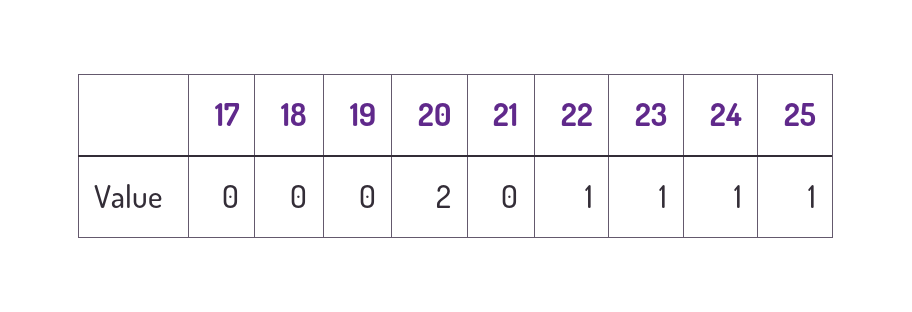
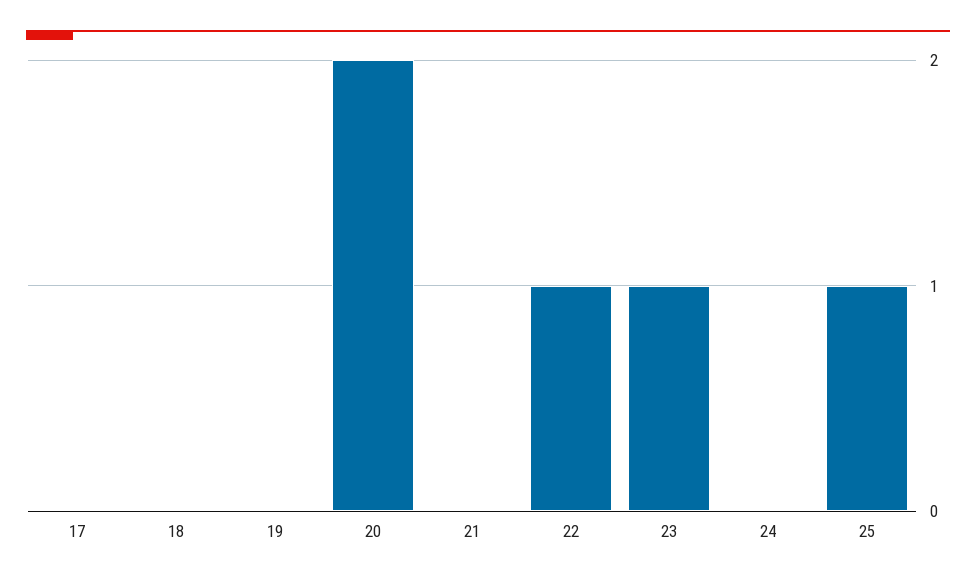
24: 1 -> 0

